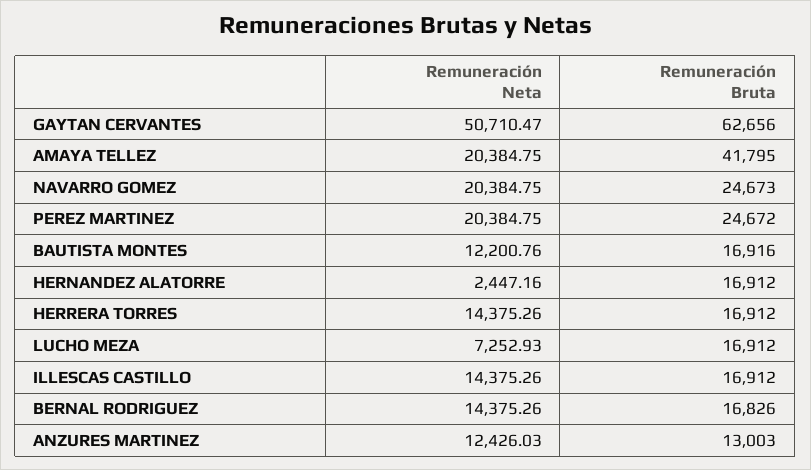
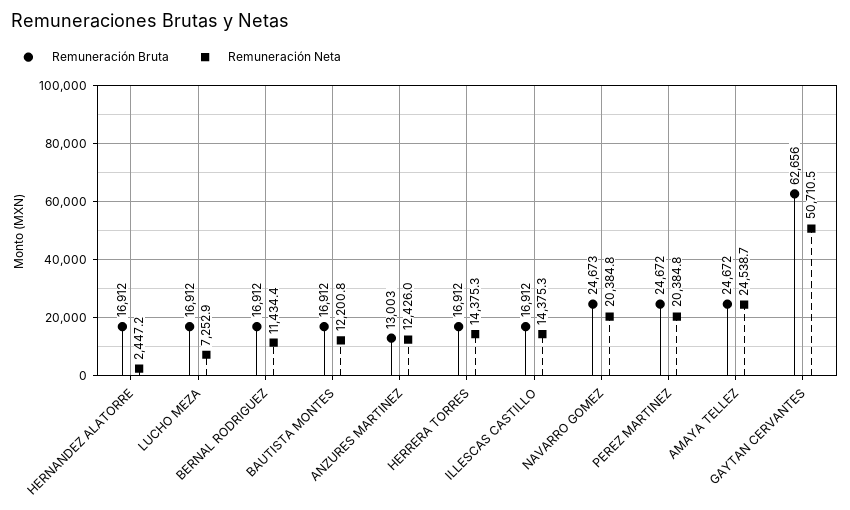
Remuneración Neta, AMAYA TELLEZ: 20384.75 -> 24538.7
Remuneración Bruta, AMAYA TELLEZ: 41795 -> 24672
Remuneración Bruta, BAUTISTA MONTES: 16916 -> 16912
Remuneración Neta, BERNAL RODRIGUEZ: 14375.26 -> 11434.4
Remuneración Bruta, BERNAL RODRIGUEZ: 16826 -> 16912

